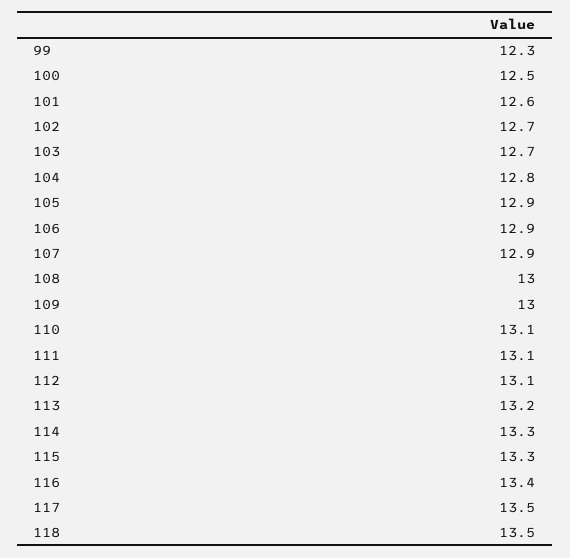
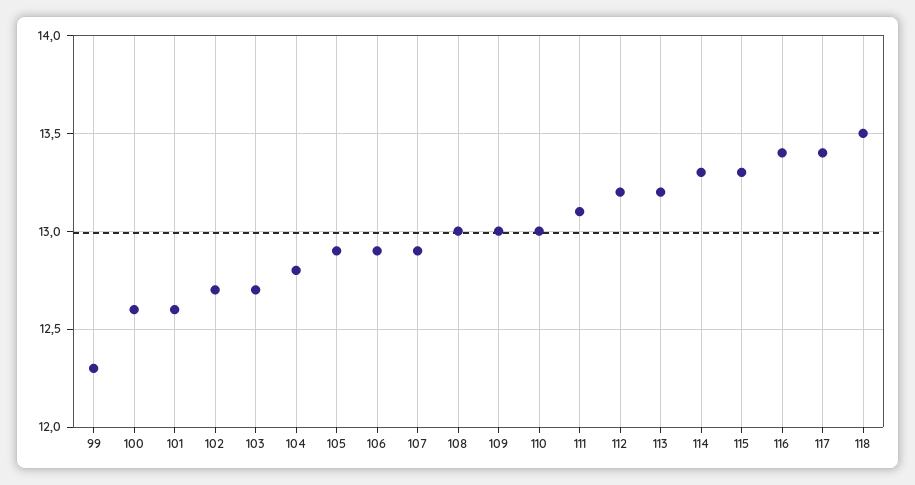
100: 12.5 -> 12.6
110: 13.1 -> 13
112: 13.1 -> 13.2
117: 13.5 -> 13.4

